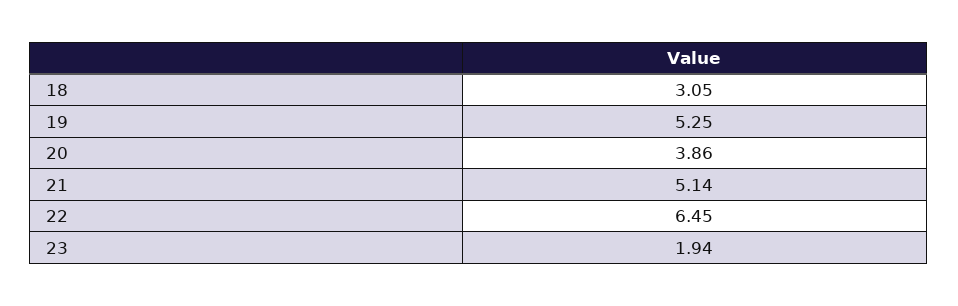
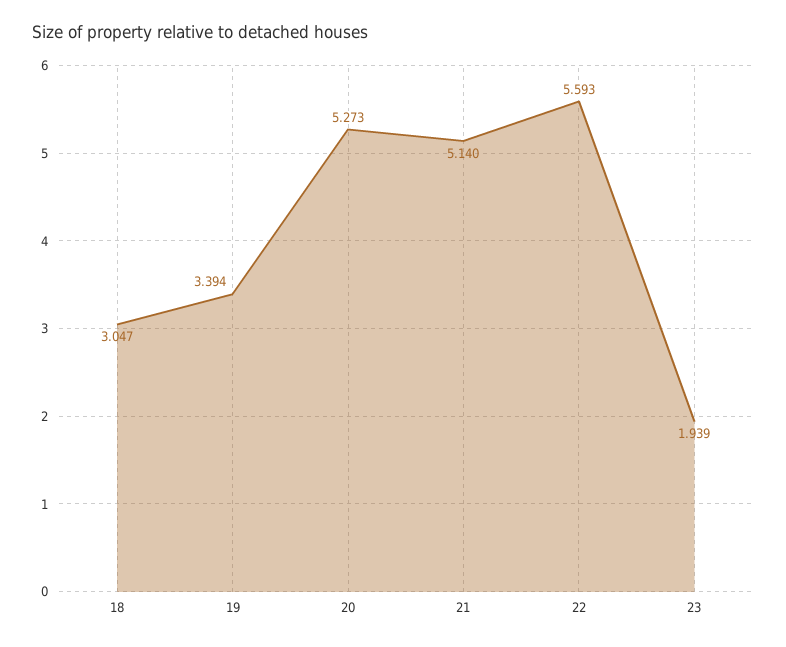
19: 5.25 -> 3.394
20: 3.86 -> 5.273
22: 6.45 -> 5.593

